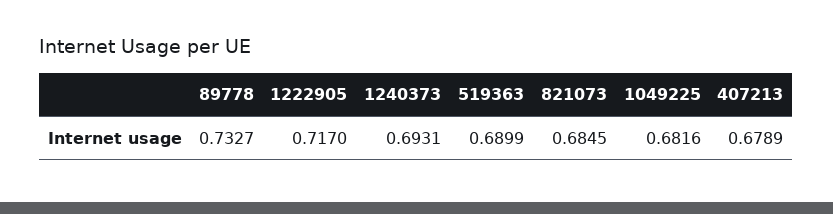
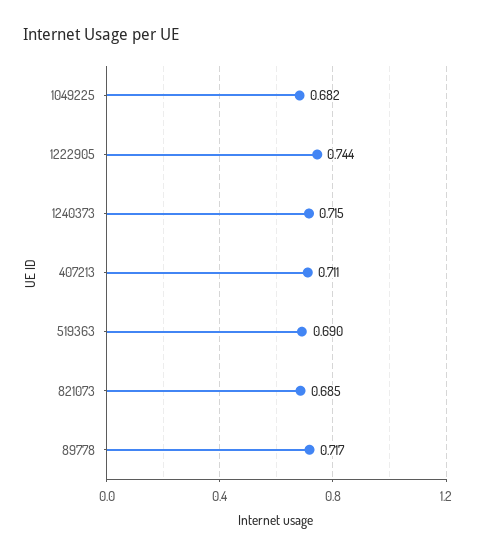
89778: 0.7327 -> 0.717
1222905: 0.717 -> 0.744
1240373: 0.6931 -> 0.715
407213: 0.6789 -> 0.711

